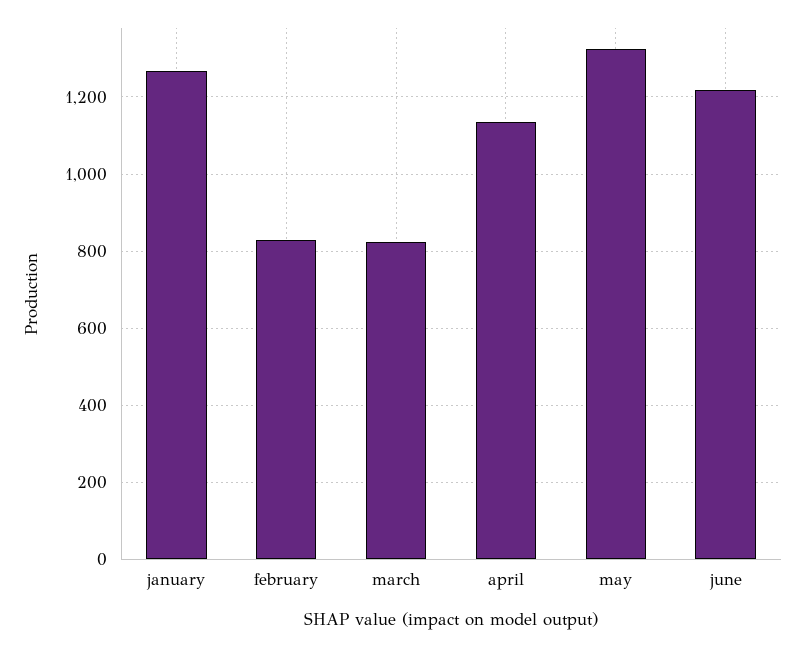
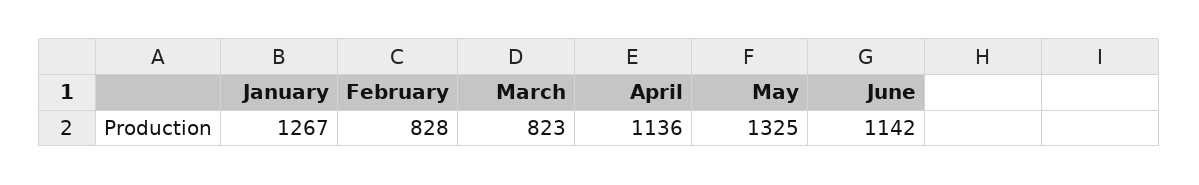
june: 1220 -> 1142

